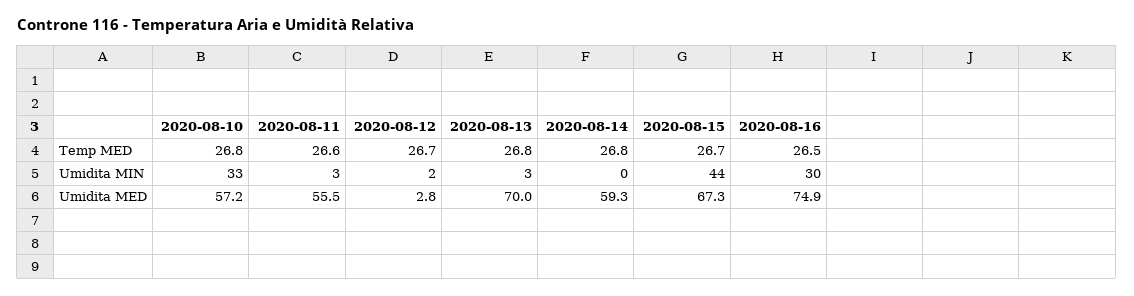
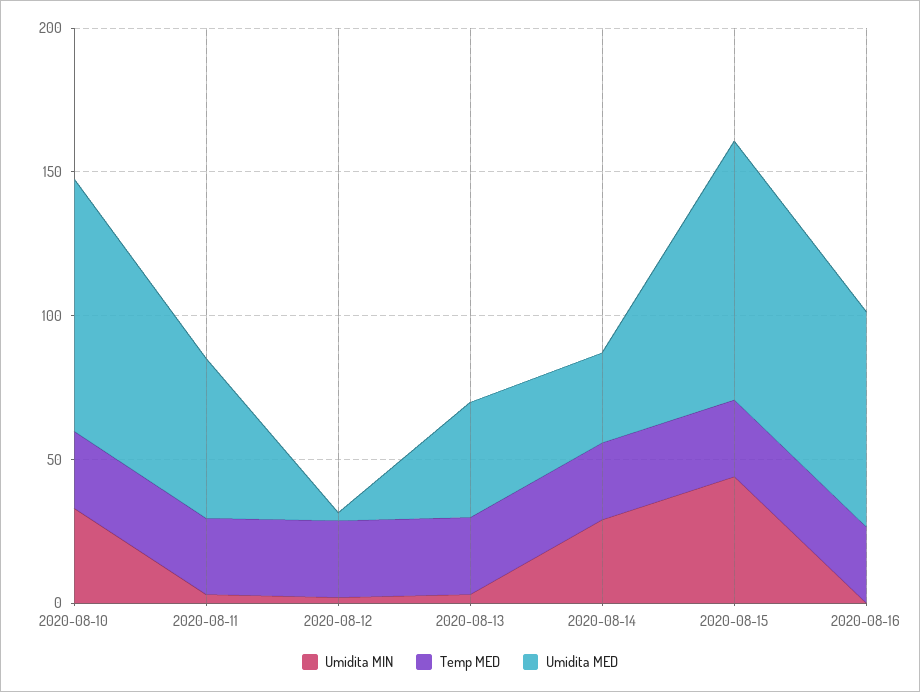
Umidita MIN, 2020-08-14: 0 -> 30
Umidita MIN, 2020-08-16: 30 -> 0
Umidita MED, 2020-08-10: 57.2 -> 90
Umidita MED, 2020-08-13: 70 -> 40
Umidita MED, 2020-08-14: 59.3 -> 30
Umidita MED, 2020-08-15: 67.3 -> 90

